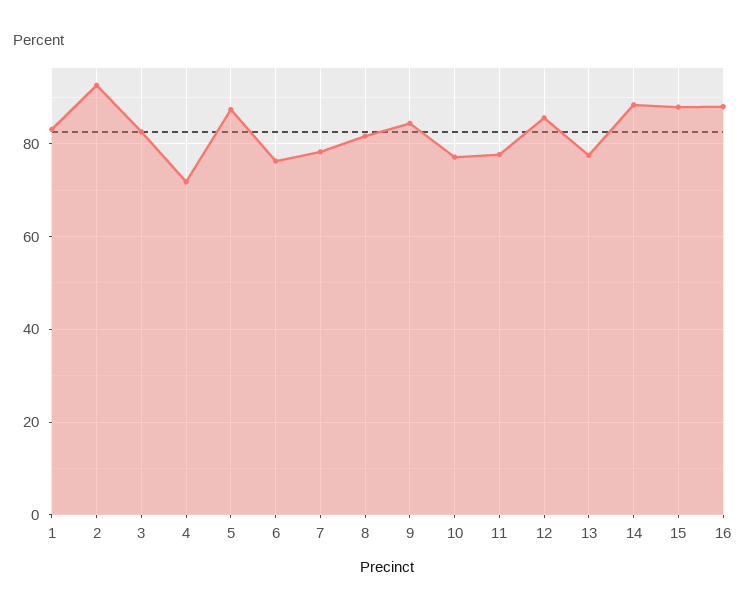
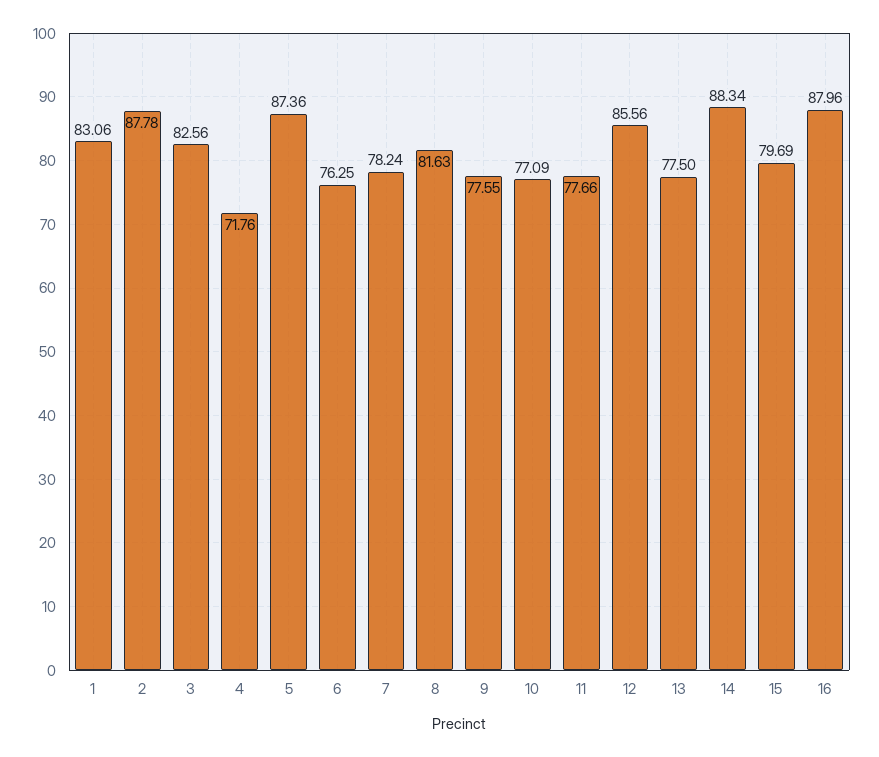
2: 92 -> 87.78
9: 84 -> 77.55
15: 88 -> 79.69

